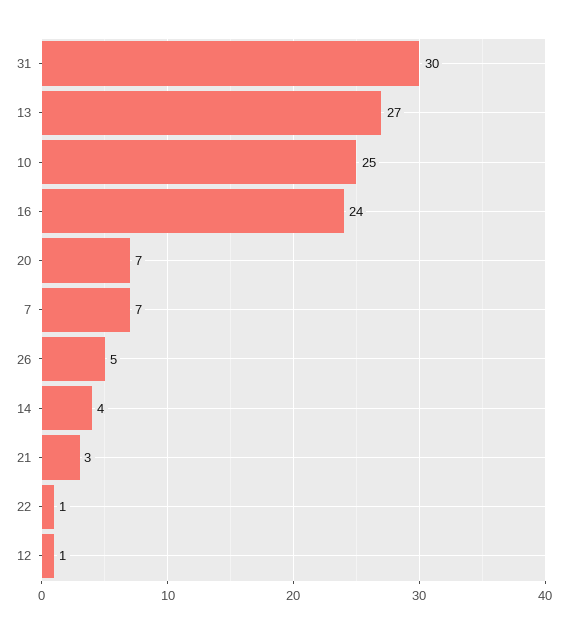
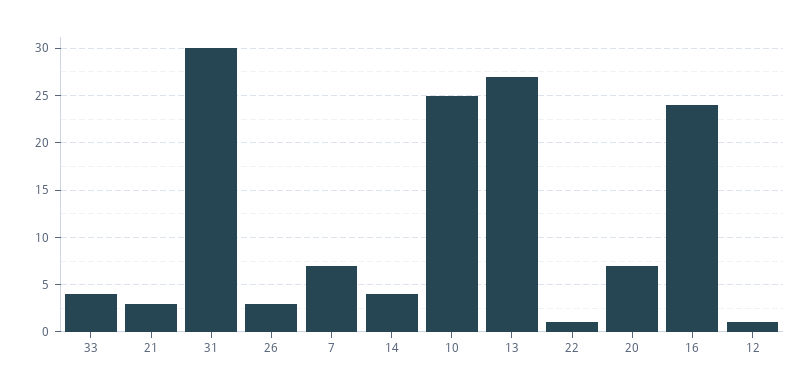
26: 5 -> 3
33: none -> 4

